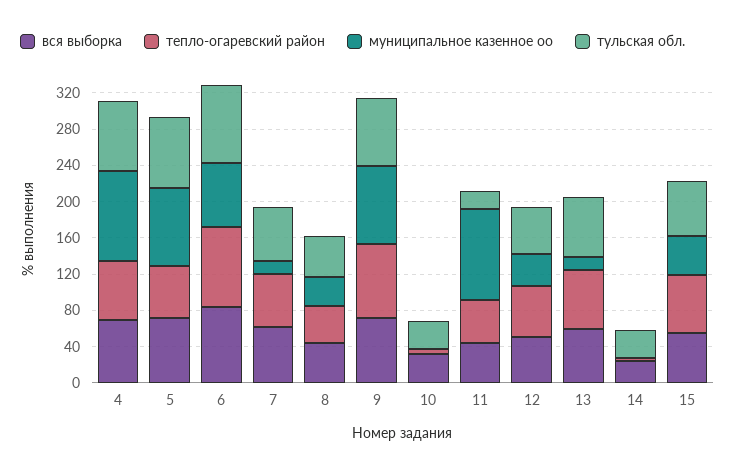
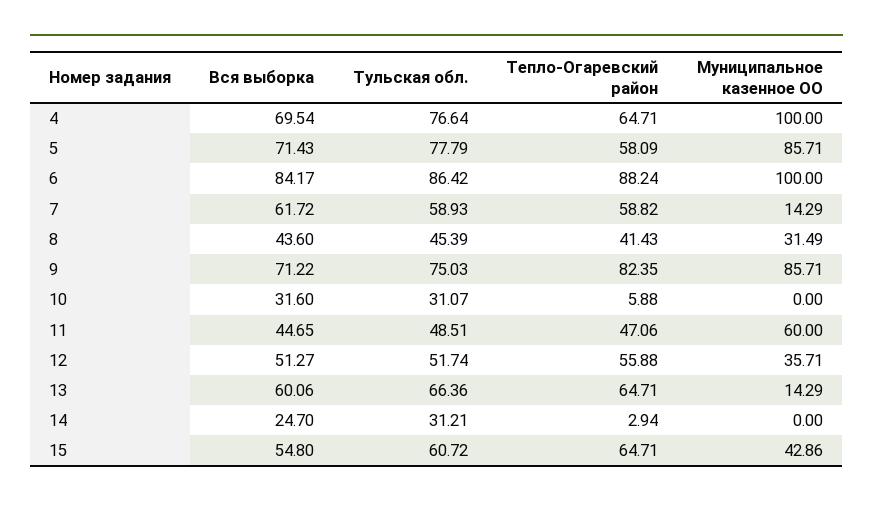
муниципальное казенное оо, 6: 70 -> 100
муниципальное казенное оо, 11: 100 -> 60
тульская обл., 11: 20 -> 48.51

